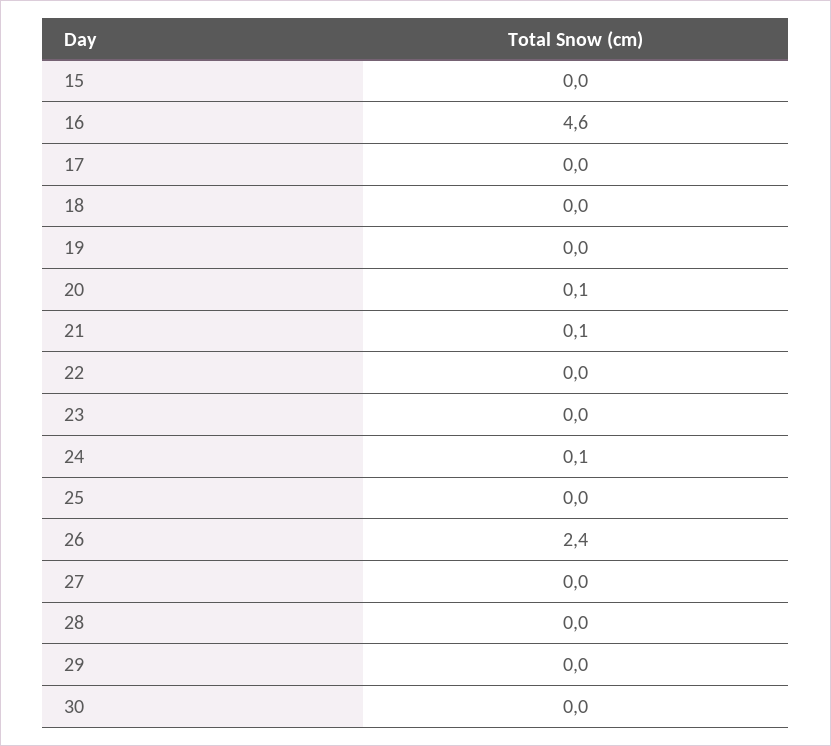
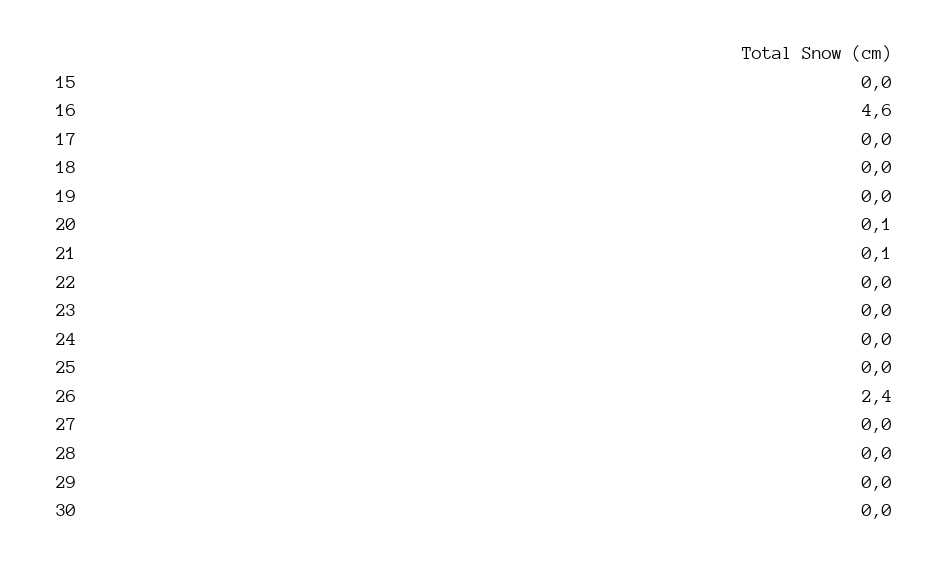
24: 0.1 -> 0

